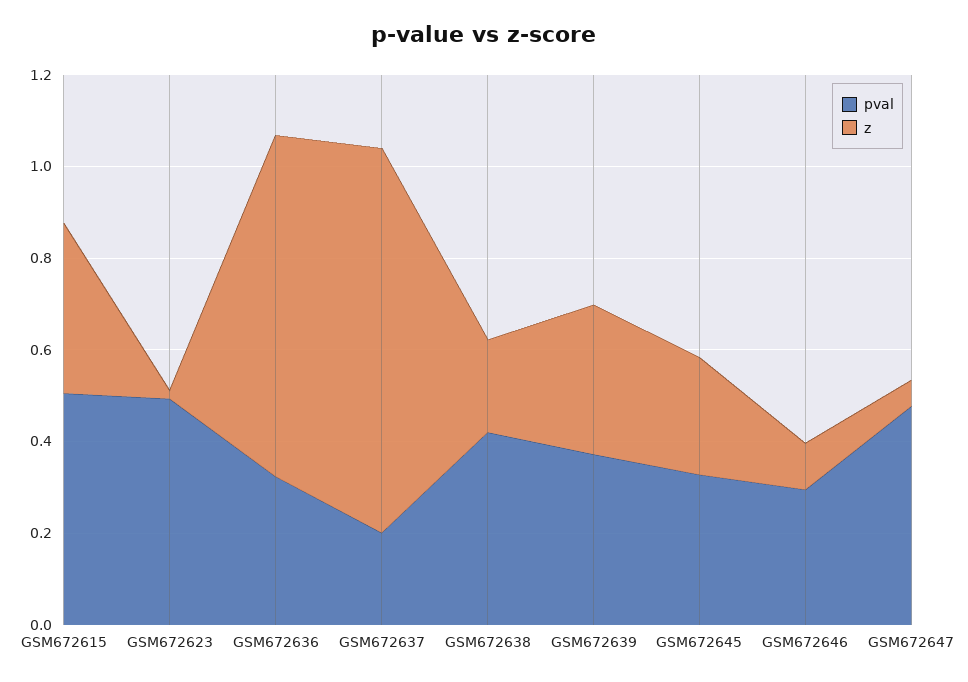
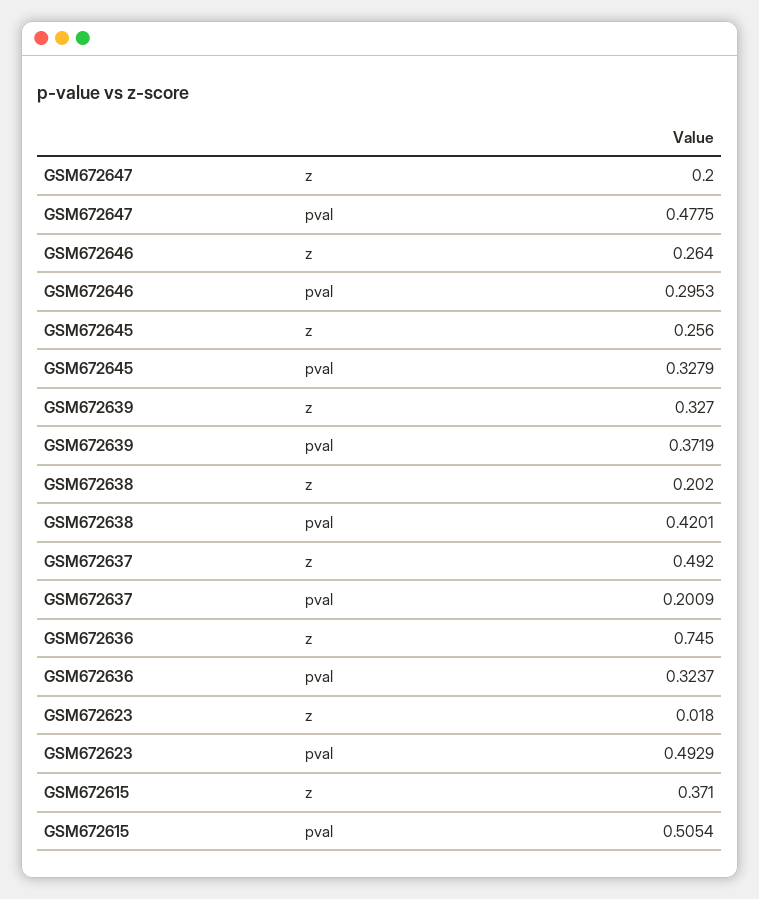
z, GSM672637: 0.85 -> 0.492
z, GSM672646: 0.1 -> 0.264
z, GSM672647: 0.05 -> 0.2

